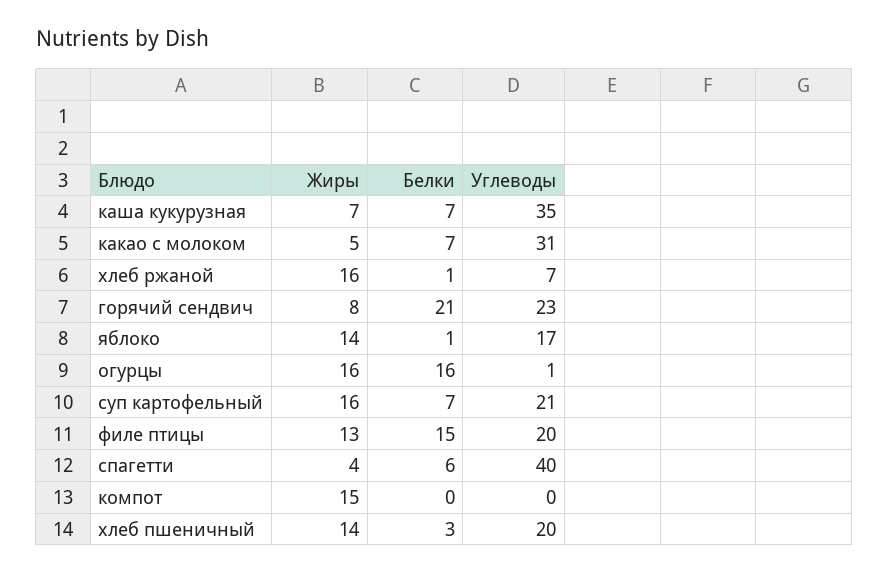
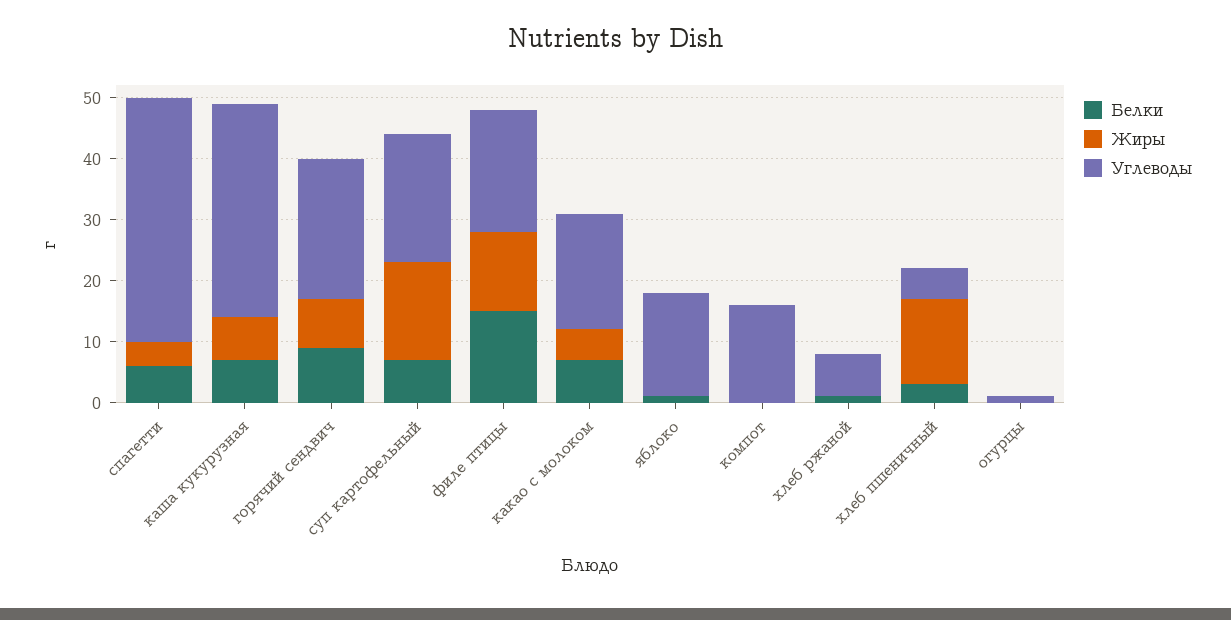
Углеводы, какао с молоком: 31 -> 20
Жиры, хлеб ржаной: 16 -> 0
Белки, горячий сендвич: 21 -> 10
Жиры, яблоко: 14 -> 0
Жиры, огурцы: 16 -> 0
Белки, огурцы: 16 -> 0
Жиры, компот: 15 -> 0
Углеводы, компот: 0 -> 15
Углеводы, хлеб пшеничный: 20 -> 5

